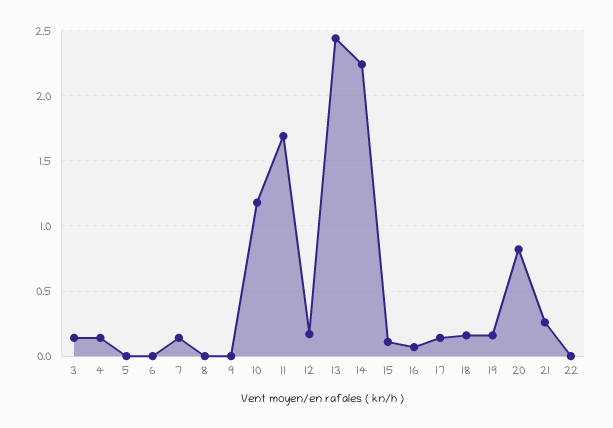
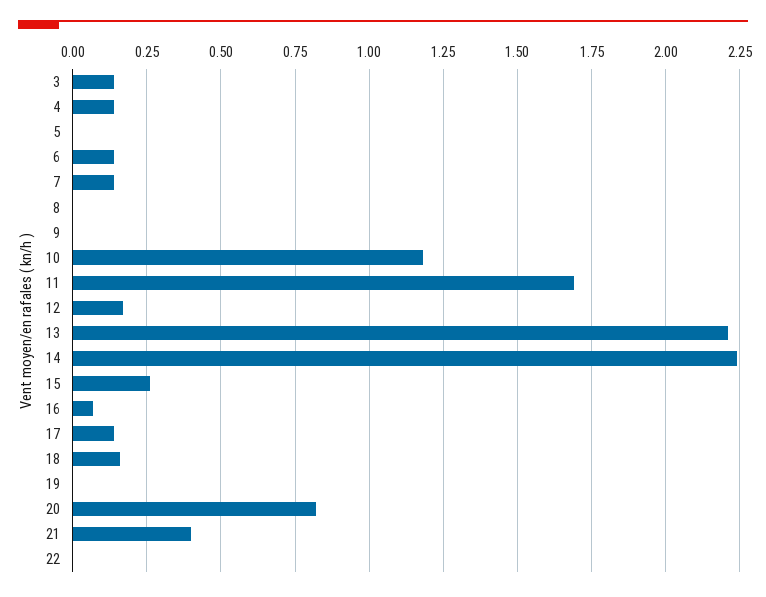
6: 0 -> 0.15
13: 2.45 -> 2.2
15: 0.1 -> 0.25
19: 0.15 -> 0
21: 0.25 -> 0.4

